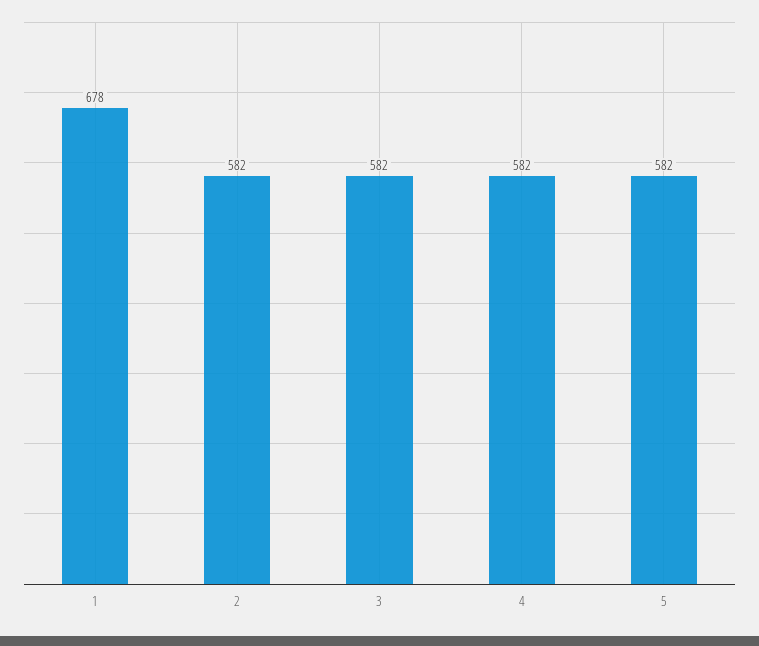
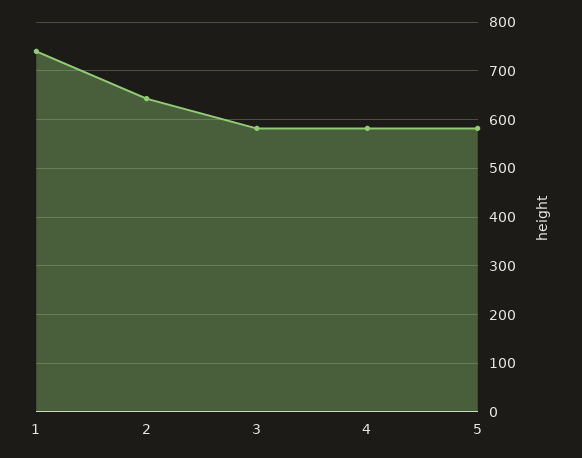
1: 678 -> 740
2: 582 -> 640

